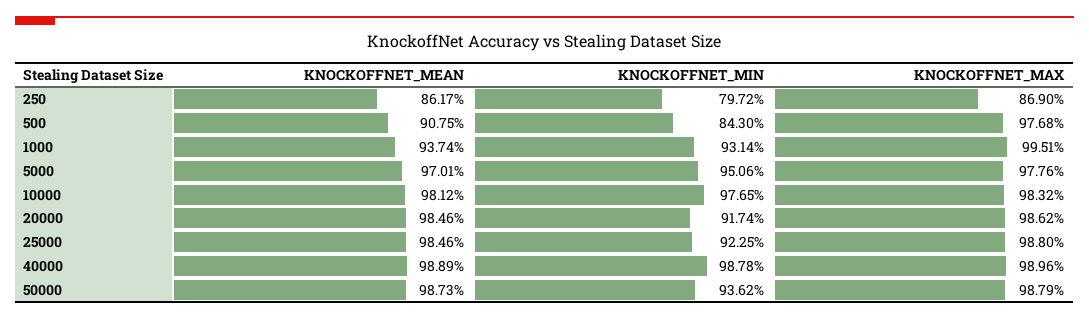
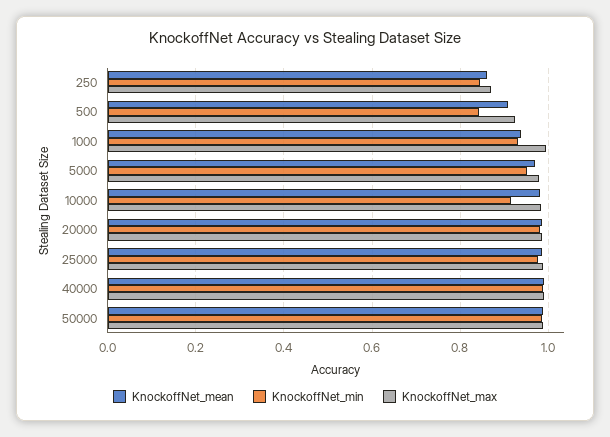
KNOCKOFFNET_MIN, 250: 0.7972 -> 0.84
KNOCKOFFNET_MAX, 500: 0.9768 -> 0.92
KNOCKOFFNET_MIN, 10000: 0.9765 -> 0.92
KNOCKOFFNET_MIN, 20000: 0.9174 -> 0.98
KNOCKOFFNET_MIN, 25000: 0.9225 -> 0.98
KNOCKOFFNET_MIN, 50000: 0.9362 -> 0.98

